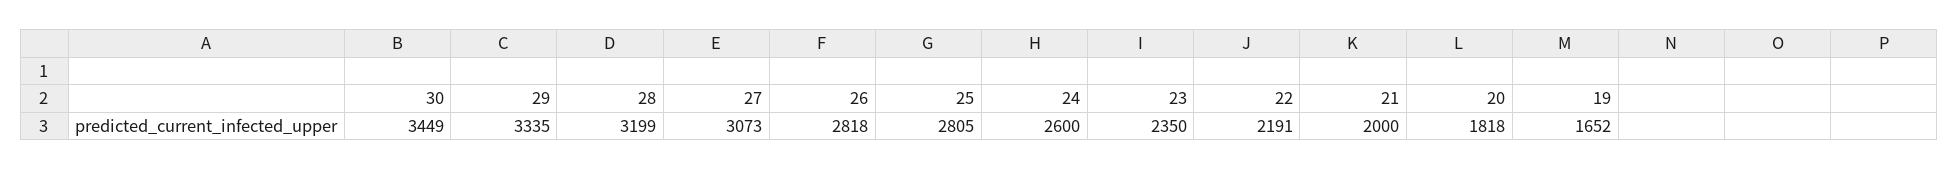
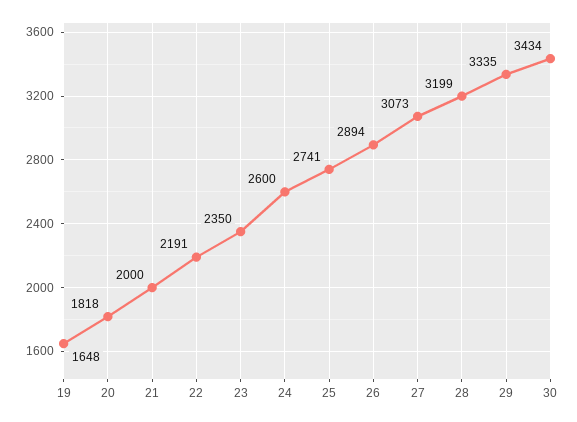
30: 3449 -> 3434
26: 2818 -> 2894
25: 2805 -> 2741
19: 1652 -> 1648

